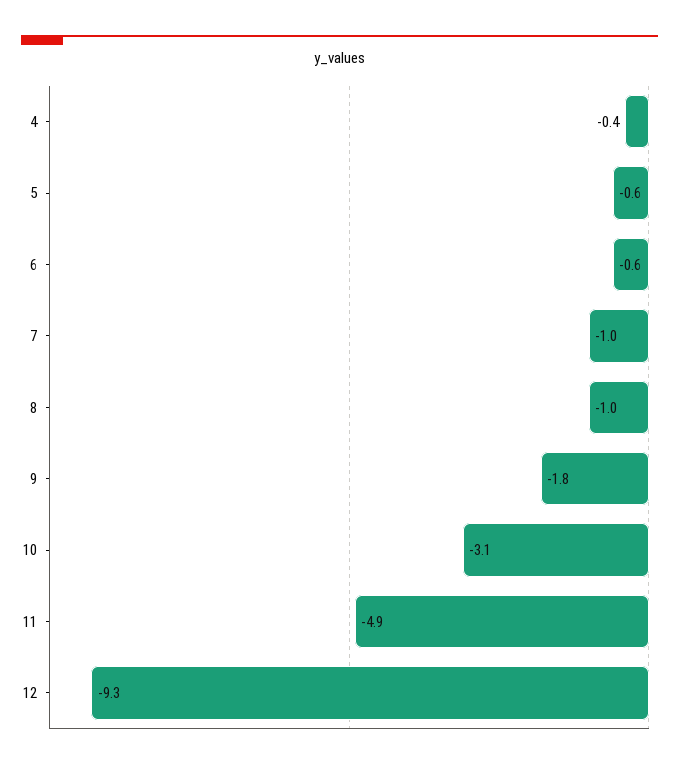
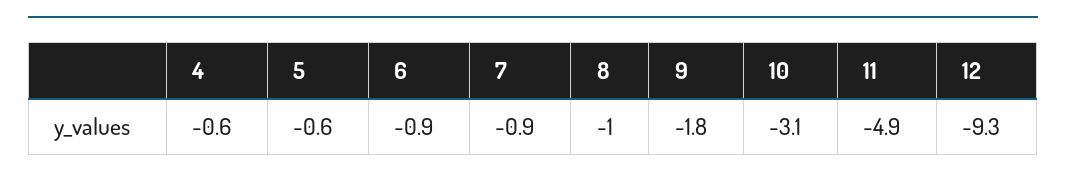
4: -0.4 -> -0.6
6: -0.6 -> -0.9
7: -1 -> -0.9

